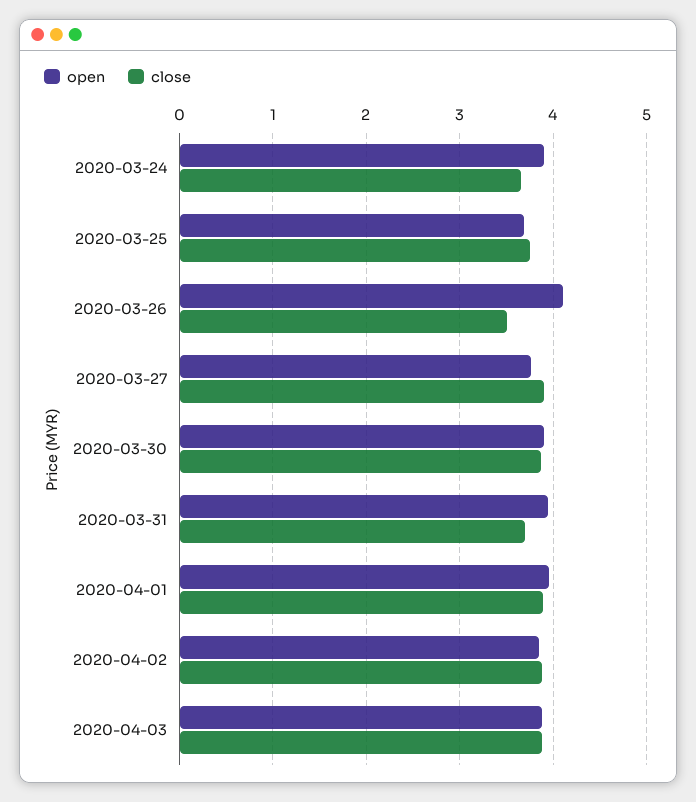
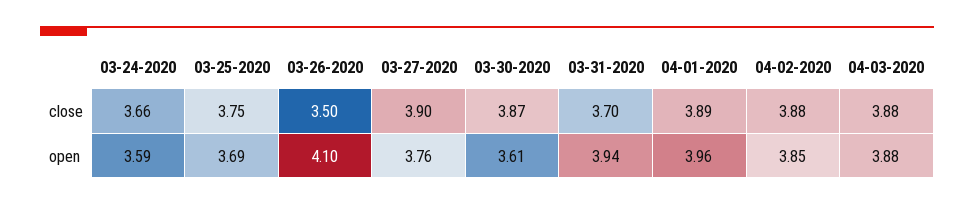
open, 2020-03-24: 3.9 -> 3.59
open, 2020-03-30: 3.9 -> 3.61

